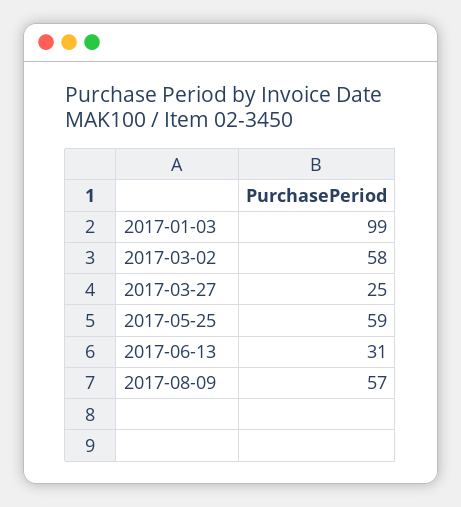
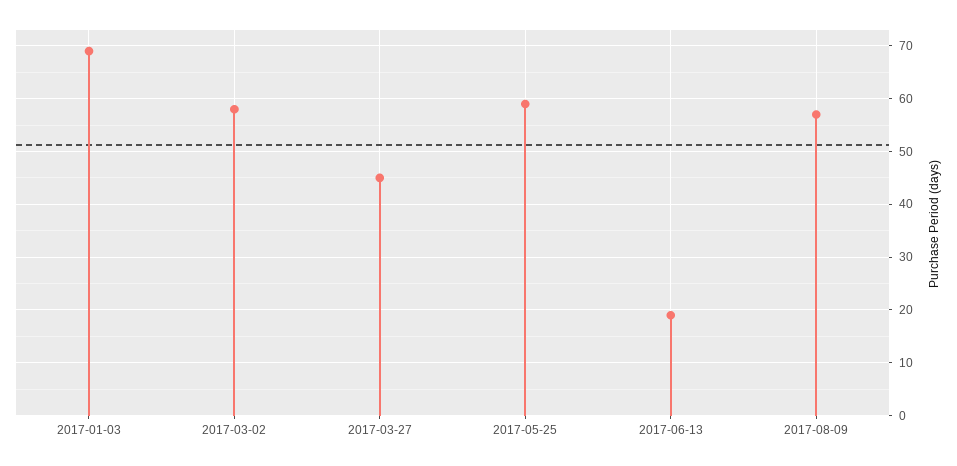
2017-01-03: 99 -> 70
2017-03-27: 25 -> 45
2017-06-13: 31 -> 20

